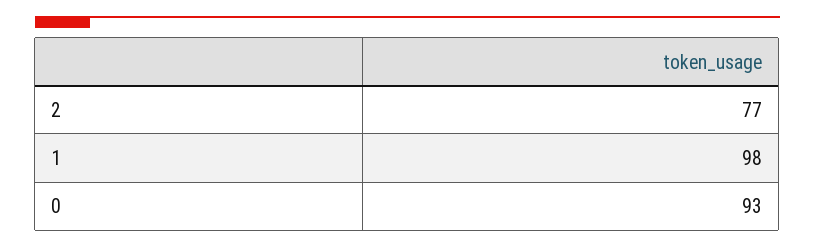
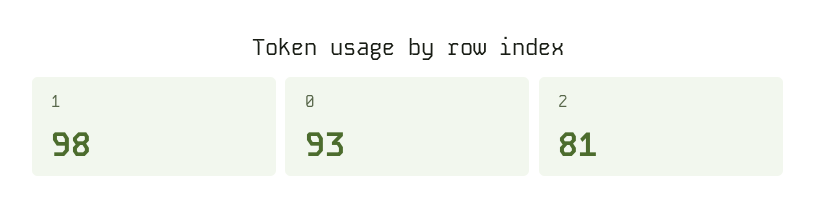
2: 77 -> 81

